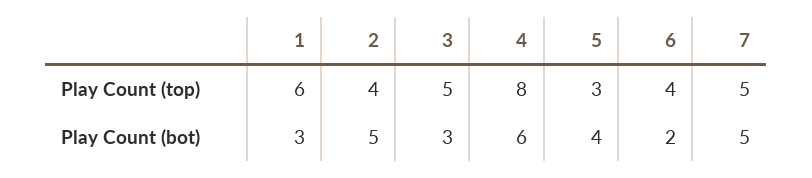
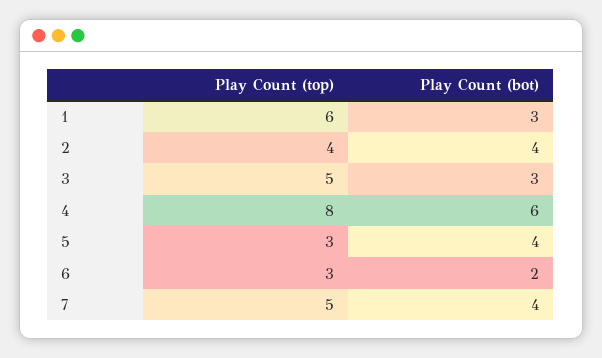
6, Play Count (top): 4 -> 3
2, Play Count (bot): 5 -> 4
7, Play Count (bot): 5 -> 4

